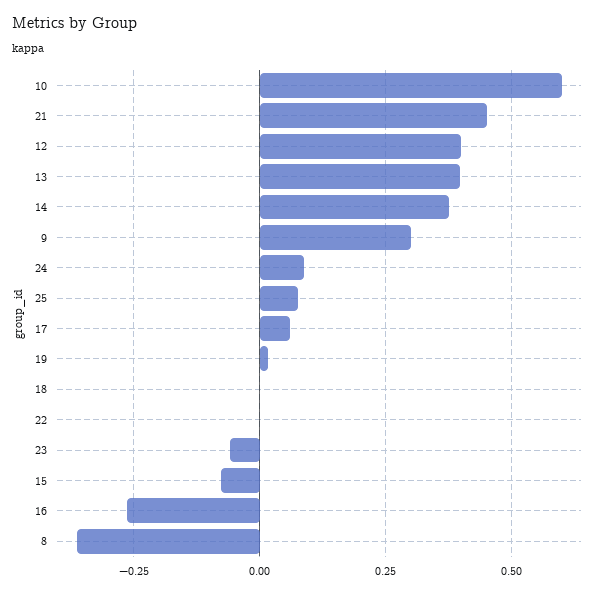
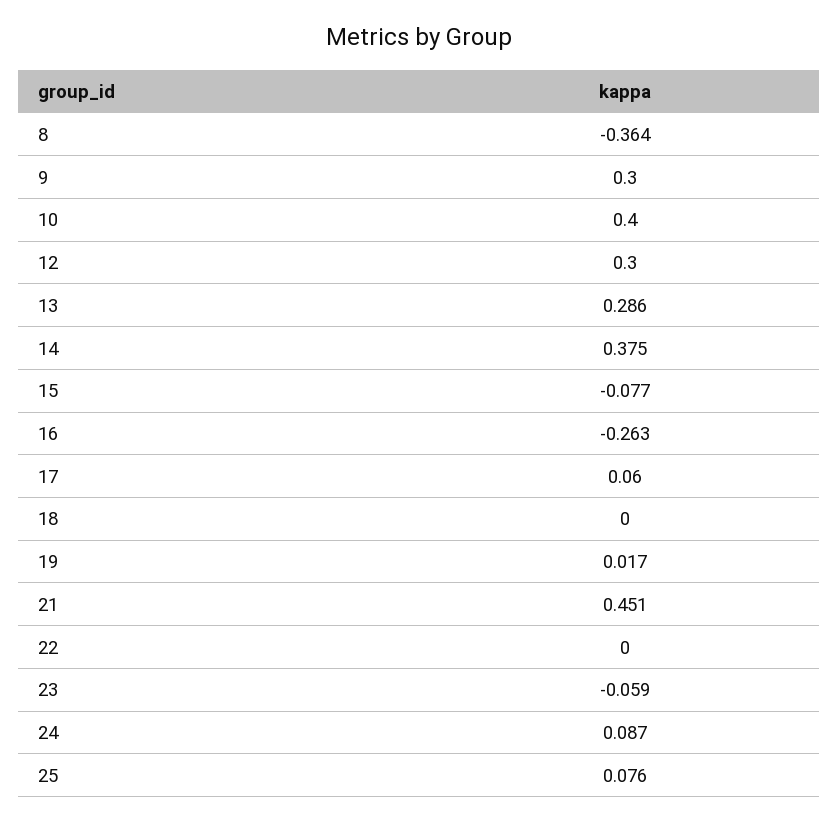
10: 0.6 -> 0.4
12: 0.4 -> 0.3
13: 0.4 -> 0.286

